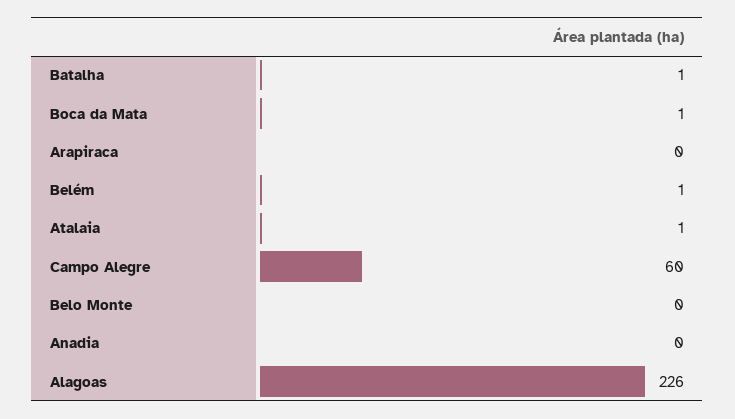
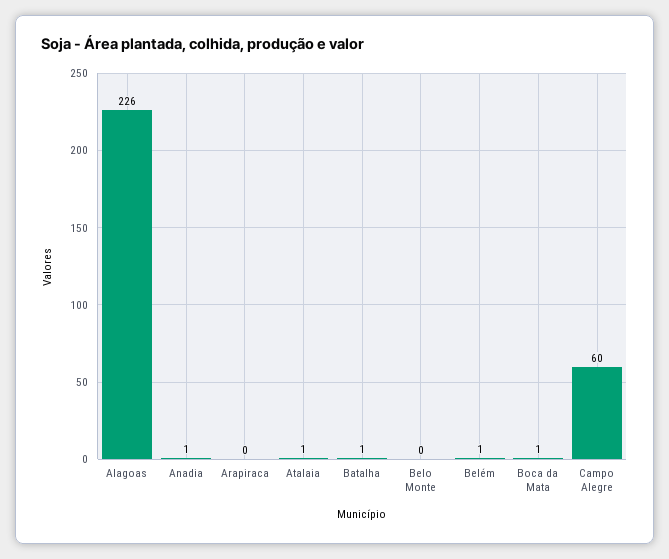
Anadia: 0 -> 1

